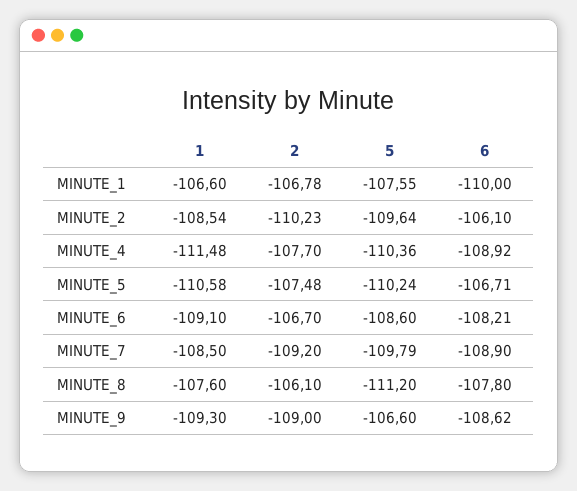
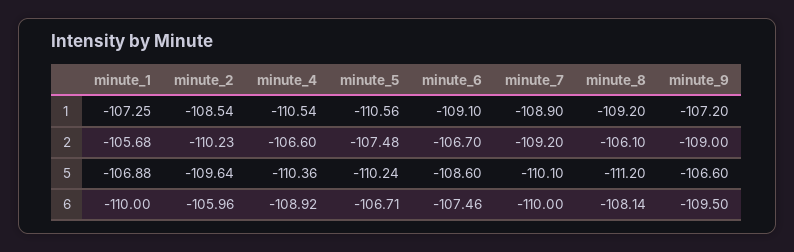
1, MINUTE_1: -106.6 -> -107.25
2, MINUTE_1: -106.78 -> -105.68
5, MINUTE_1: -107.55 -> -106.88
6, MINUTE_2: -106.1 -> -105.96
1, MINUTE_4: -111.48 -> -110.54
2, MINUTE_4: -107.7 -> -106.6
1, MINUTE_5: -110.58 -> -110.56
6, MINUTE_6: -108.21 -> -107.46
1, MINUTE_7: -108.5 -> -108.9
5, MINUTE_7: -109.79 -> -110.1
6, MINUTE_7: -108.9 -> -110
1, MINUTE_8: -107.6 -> -109.2
6, MINUTE_8: -107.8 -> -108.14
1, MINUTE_9: -109.3 -> -107.2
6, MINUTE_9: -108.62 -> -109.5

